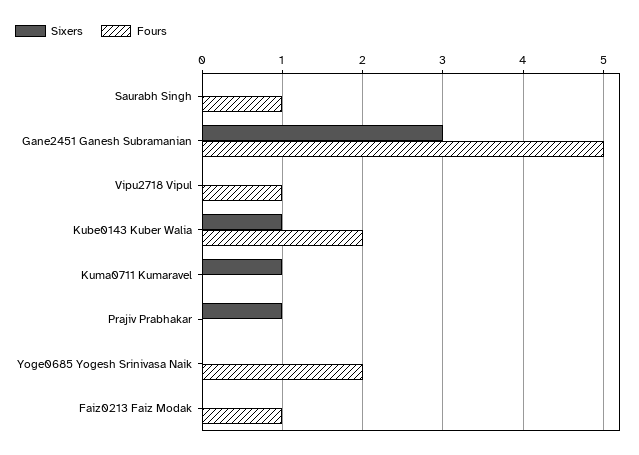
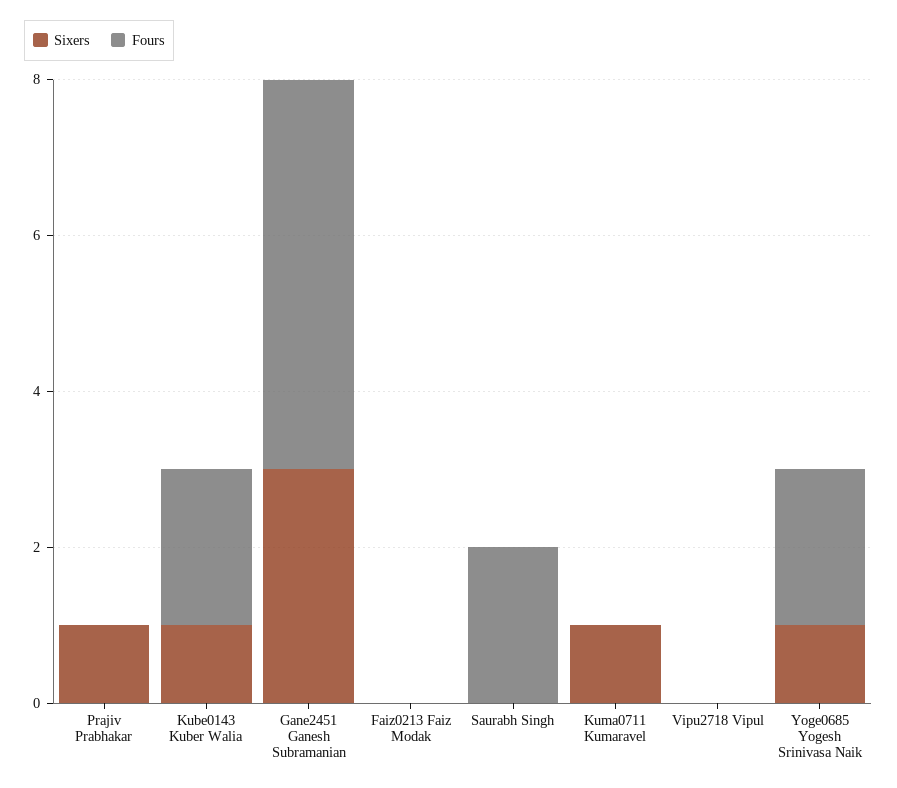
Fours, Saurabh Singh: 1 -> 2
Fours, Vipu2718 Vipul: 1 -> 0
Sixers, Yoge0685 Yogesh Srinivasa Naik: 0 -> 1
Fours, Faiz0213 Faiz Modak: 1 -> 0

